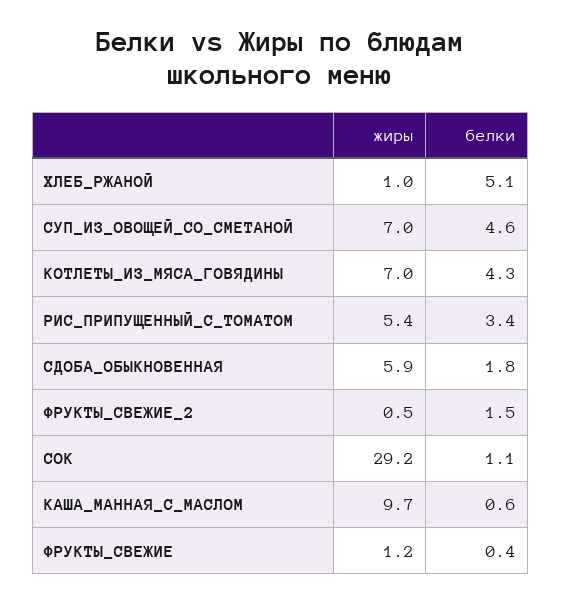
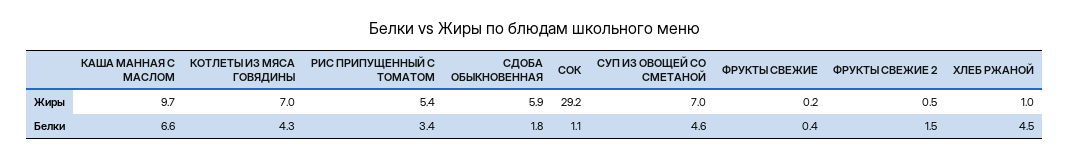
белки, ХЛЕБ_РЖАНОЙ: 5.1 -> 4.5
белки, КАША_МАННАЯ_С_МАСЛОМ: 0.6 -> 6.6
жиры, ФРУКТЫ_СВЕЖИЕ: 1.2 -> 0.2

